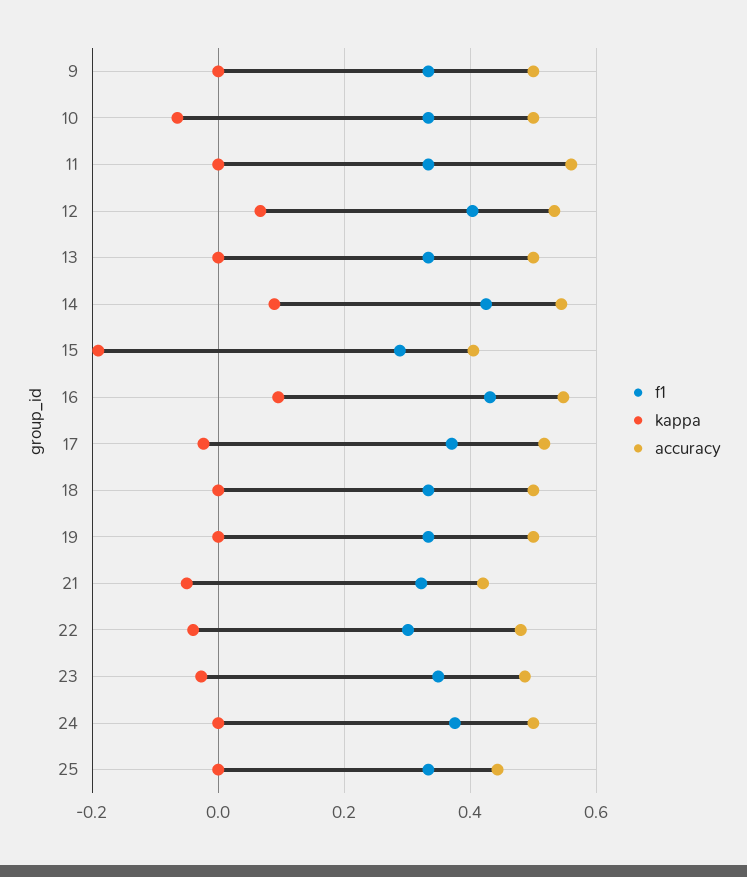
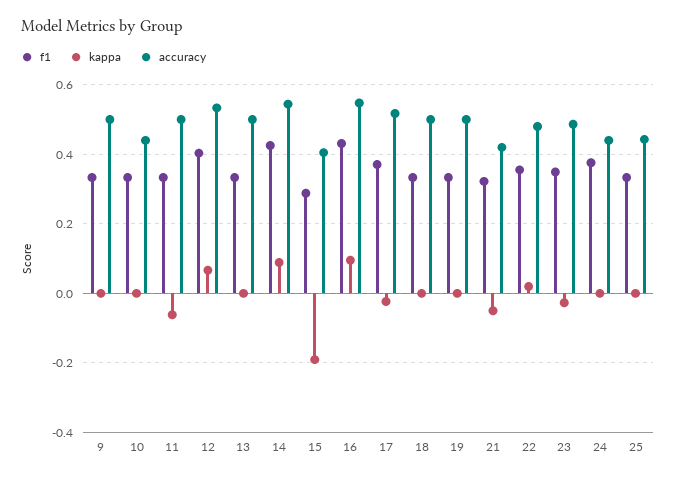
kappa, 10: -0.06 -> 0
accuracy, 10: 0.5 -> 0.44
kappa, 11: 0 -> -0.06
accuracy, 11: 0.56 -> 0.5
f1, 22: 0.3 -> 0.36
kappa, 22: -0.04 -> 0.02
accuracy, 24: 0.5 -> 0.44

